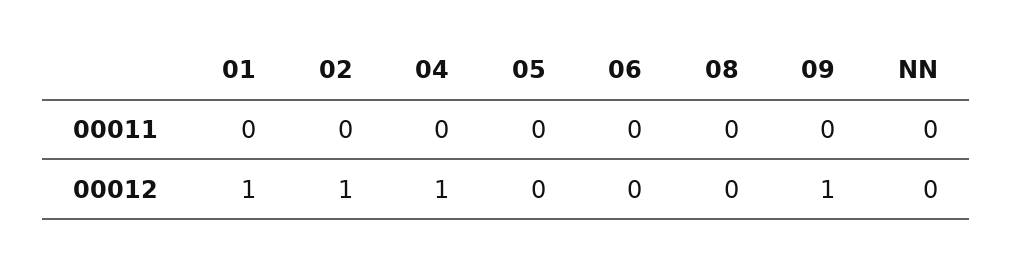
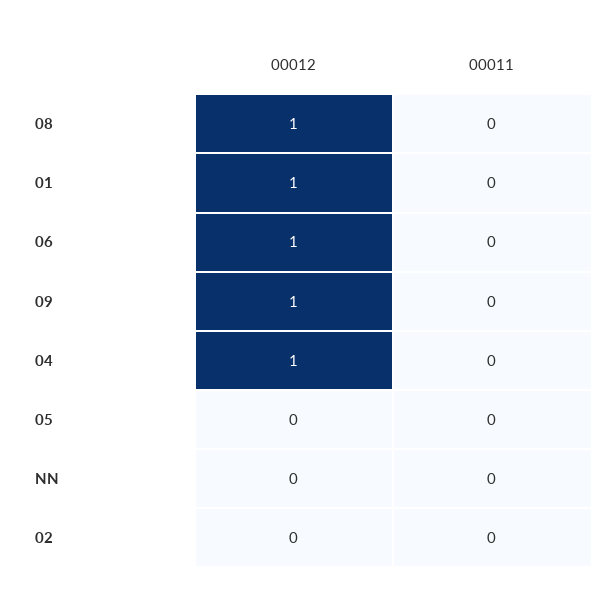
02, 00012: 1 -> 0
06, 00012: 0 -> 1
08, 00012: 0 -> 1

